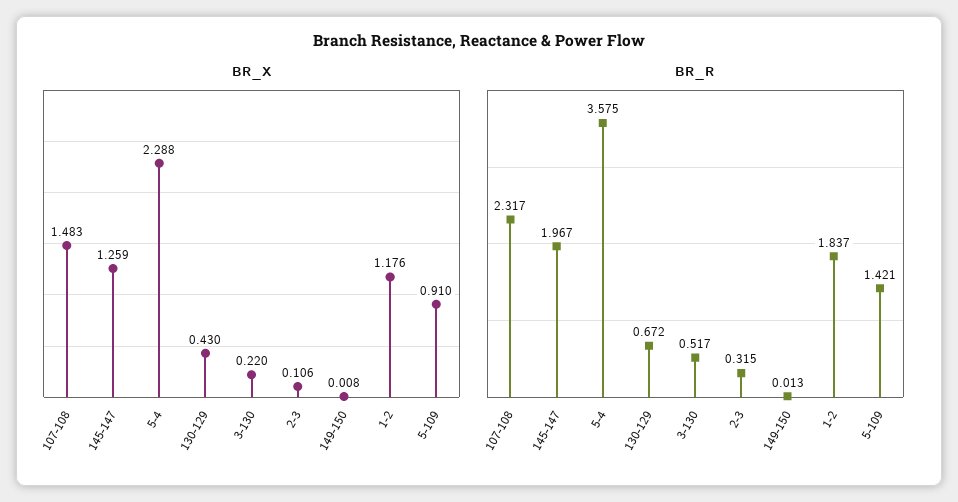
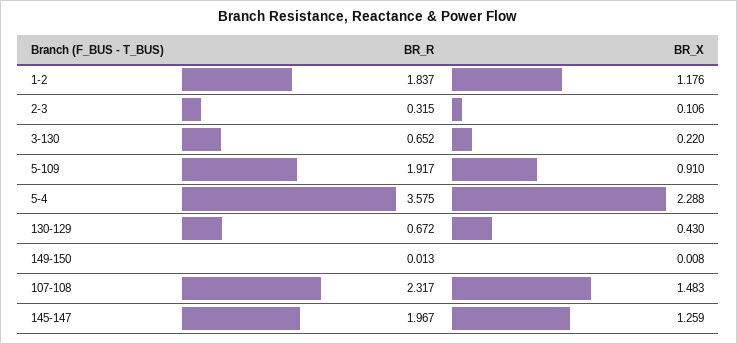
BR_R, 3-130: 0.517 -> 0.652
BR_R, 5-109: 1.421 -> 1.917

